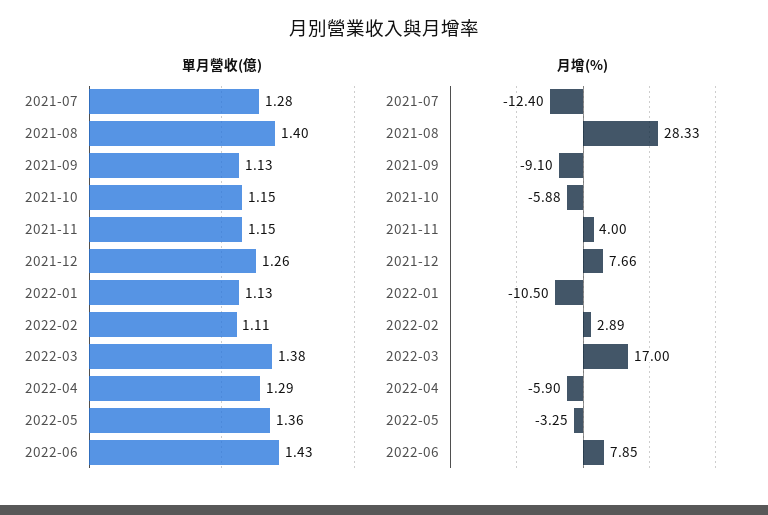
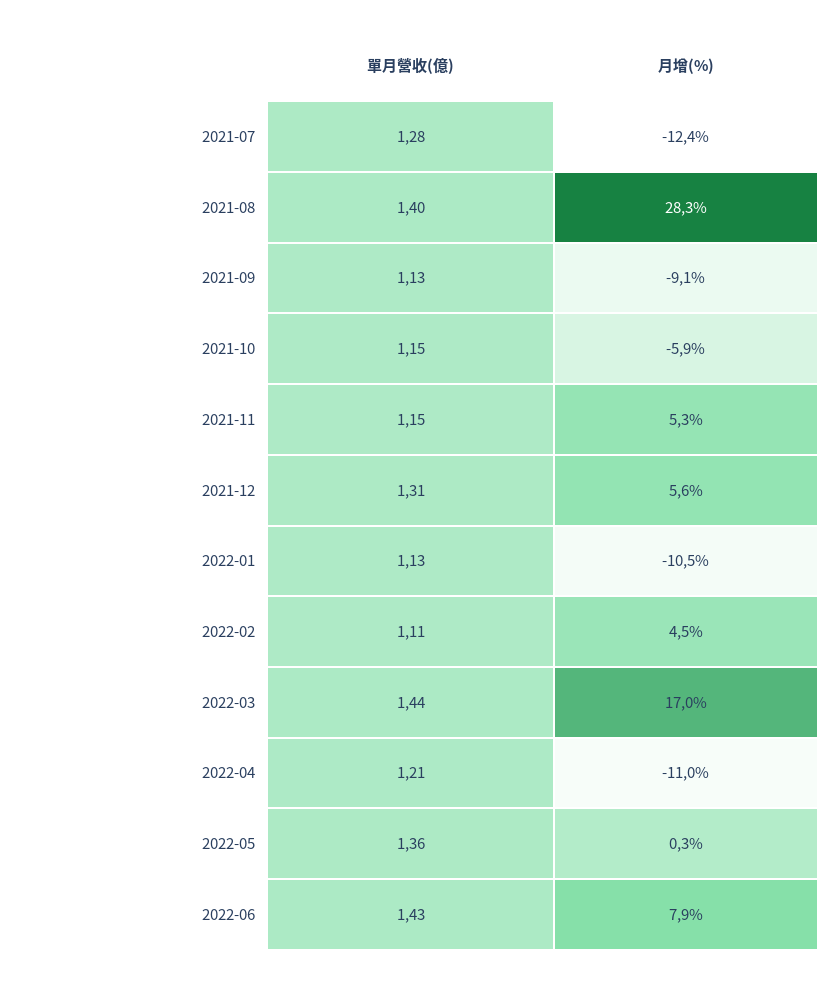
單月營收(億), 2021-12: 1.26 -> 1.31
單月營收(億), 2022-03: 1.38 -> 1.44
單月營收(億), 2022-04: 1.29 -> 1.21
月增(%), 2021-11: 4 -> 5.3
月增(%), 2021-12: 7.66 -> 5.6
月增(%), 2022-02: 2.89 -> 4.5
月增(%), 2022-04: -5.9 -> -11
月增(%), 2022-05: -3.25 -> 0.3

